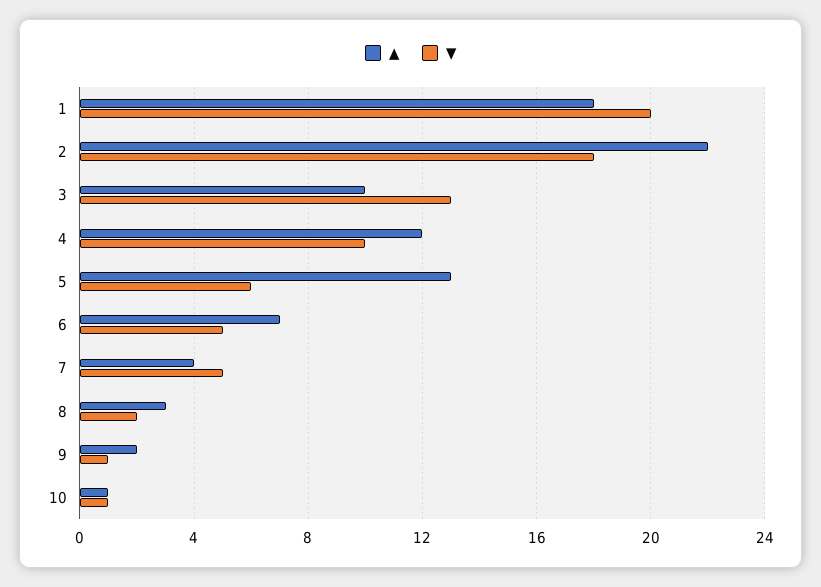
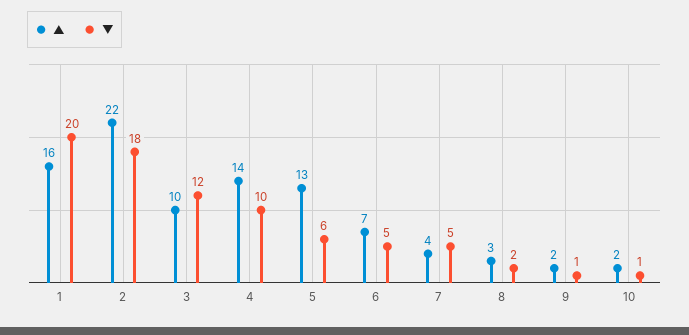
▲, 1: 18 -> 16
▼, 3: 13 -> 12
▲, 4: 12 -> 14
▲, 10: 1 -> 2

